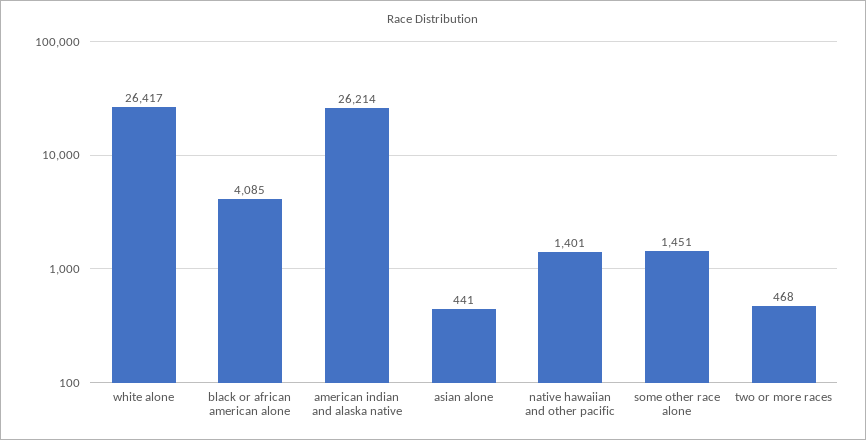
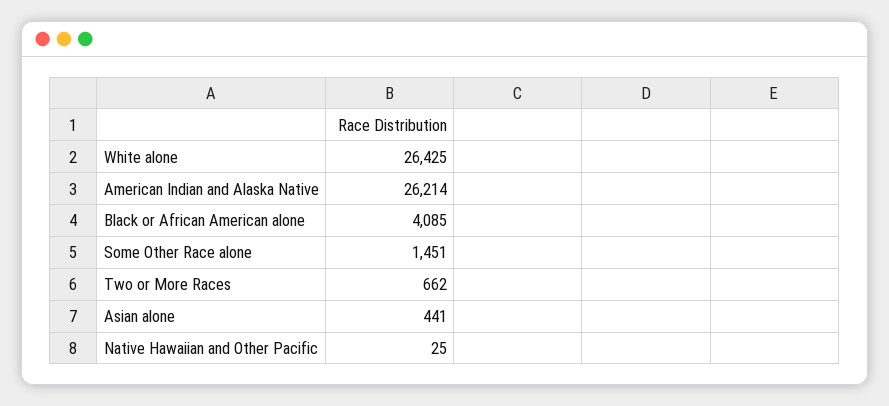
white alone: 26417 -> 26425
native hawaiian and other pacific: 1401 -> 25
two or more races: 468 -> 662

